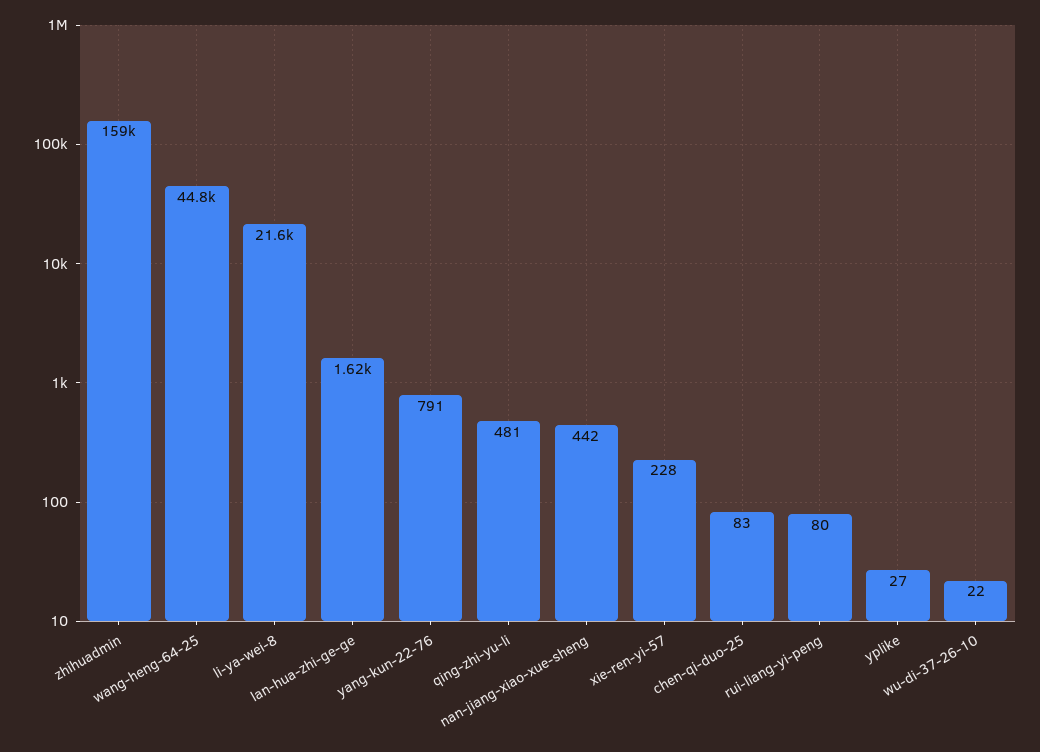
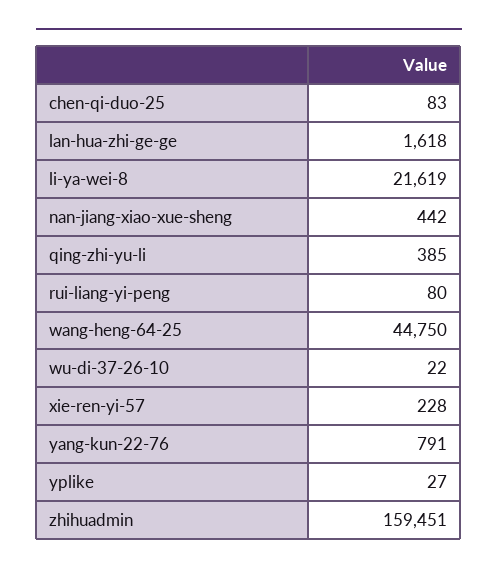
qing-zhi-yu-li: 481 -> 385

